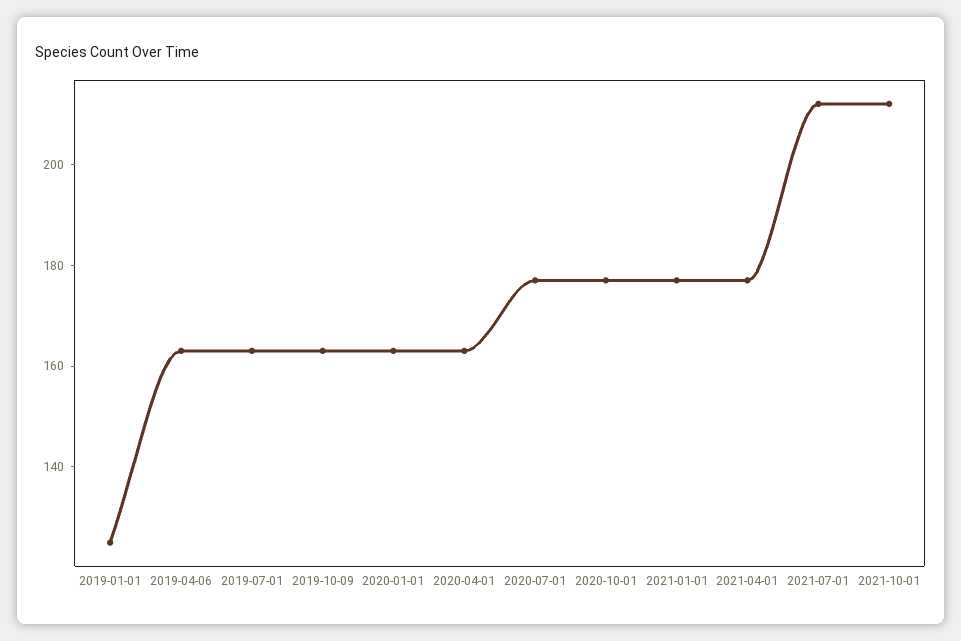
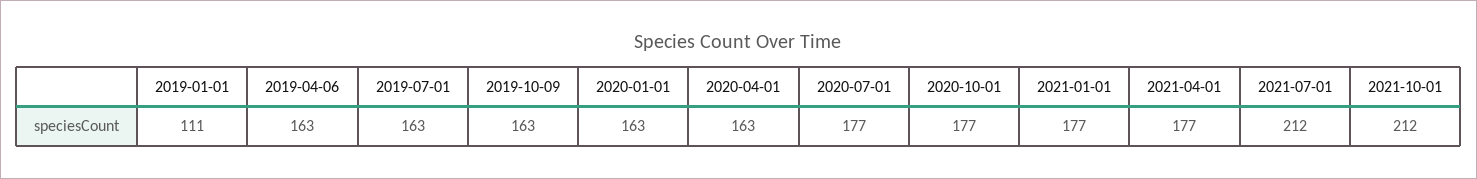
2019-01-01: 125 -> 111

